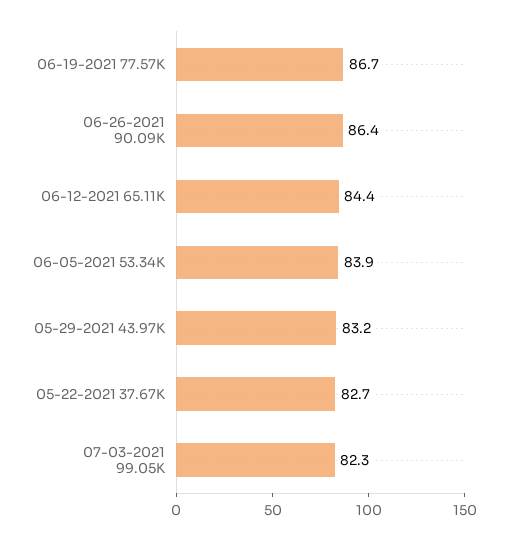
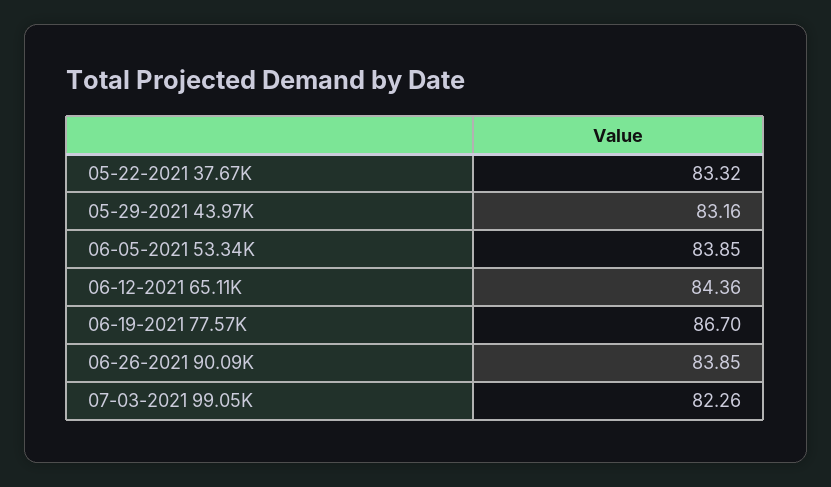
06-26-2021 90.09K: 86.4 -> 83.85
05-22-2021 37.67K: 82.7 -> 83.32

